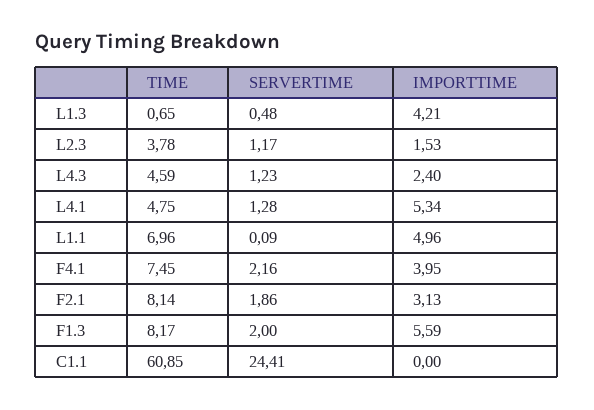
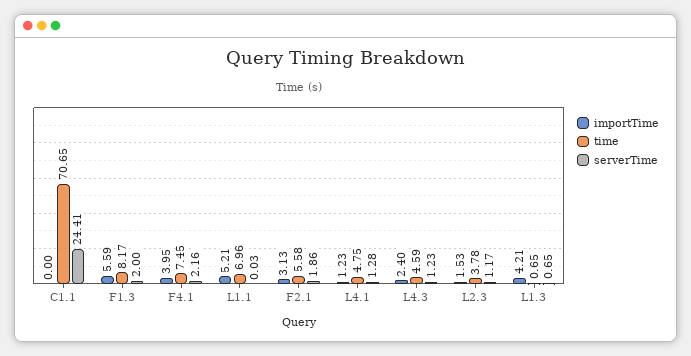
SERVERTIME, L1.3: 0.48 -> 0.65
IMPORTTIME, L4.1: 5.34 -> 1.23
SERVERTIME, L1.1: 0.09 -> 0.03
IMPORTTIME, L1.1: 4.96 -> 5.21
TIME, F2.1: 8.14 -> 5.58
TIME, C1.1: 60.85 -> 70.65

